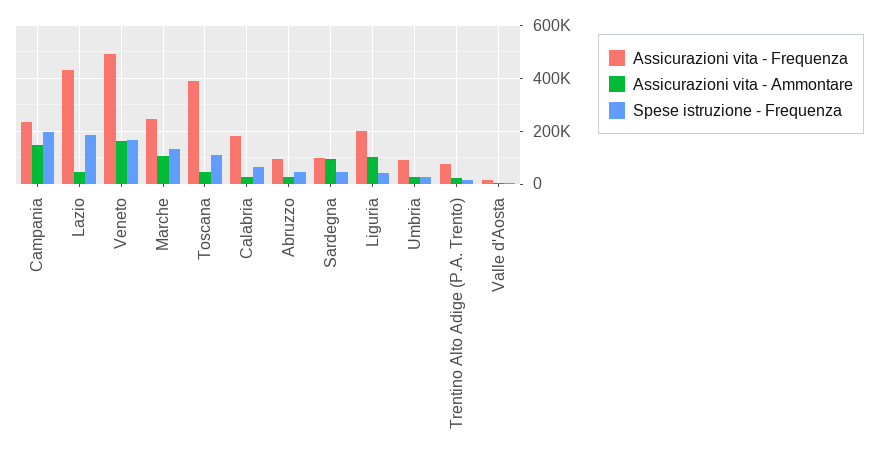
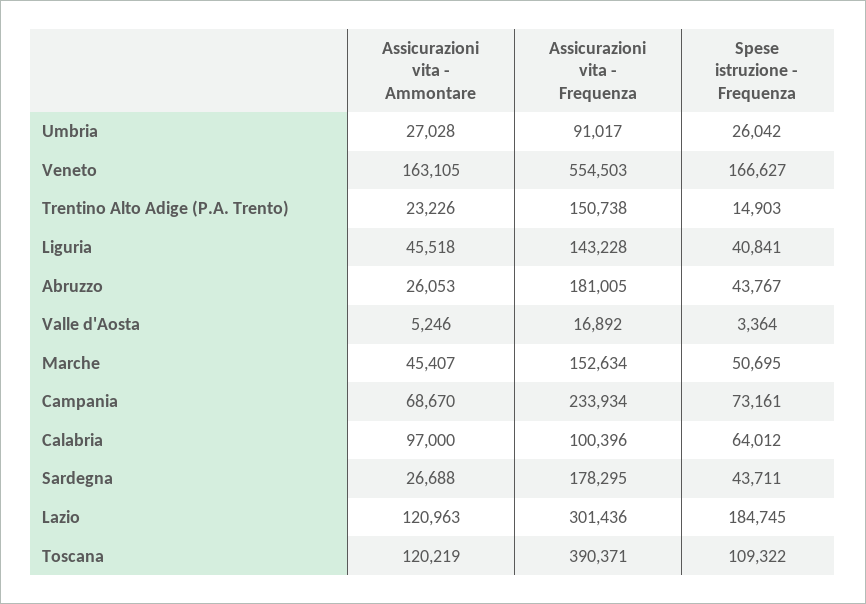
Assicurazioni vita - Ammontare, Campania: 150000 -> 68670
Spese istruzione - Frequenza, Campania: 200000 -> 73161
Assicurazioni vita - Frequenza, Lazio: 425000 -> 301436
Assicurazioni vita - Ammontare, Lazio: 50000 -> 120963
Assicurazioni vita - Frequenza, Veneto: 500000 -> 554503
Assicurazioni vita - Frequenza, Marche: 250000 -> 152634
Assicurazioni vita - Ammontare, Marche: 100000 -> 45407
Spese istruzione - Frequenza, Marche: 125000 -> 50695
Assicurazioni vita - Ammontare, Toscana: 50000 -> 120219
Assicurazioni vita - Frequenza, Calabria: 175000 -> 100396
Assicurazioni vita - Ammontare, Calabria: 25000 -> 97000
Assicurazioni vita - Frequenza, Abruzzo: 100000 -> 181005
Assicurazioni vita - Frequenza, Sardegna: 100000 -> 178295
Assicurazioni vita - Ammontare, Sardegna: 100000 -> 26688
Assicurazioni vita - Frequenza, Liguria: 200000 -> 143228
Assicurazioni vita - Ammontare, Liguria: 100000 -> 45518
Assicurazioni vita - Frequenza, Trentino Alto Adige (P.A. Trento): 75000 -> 150738

